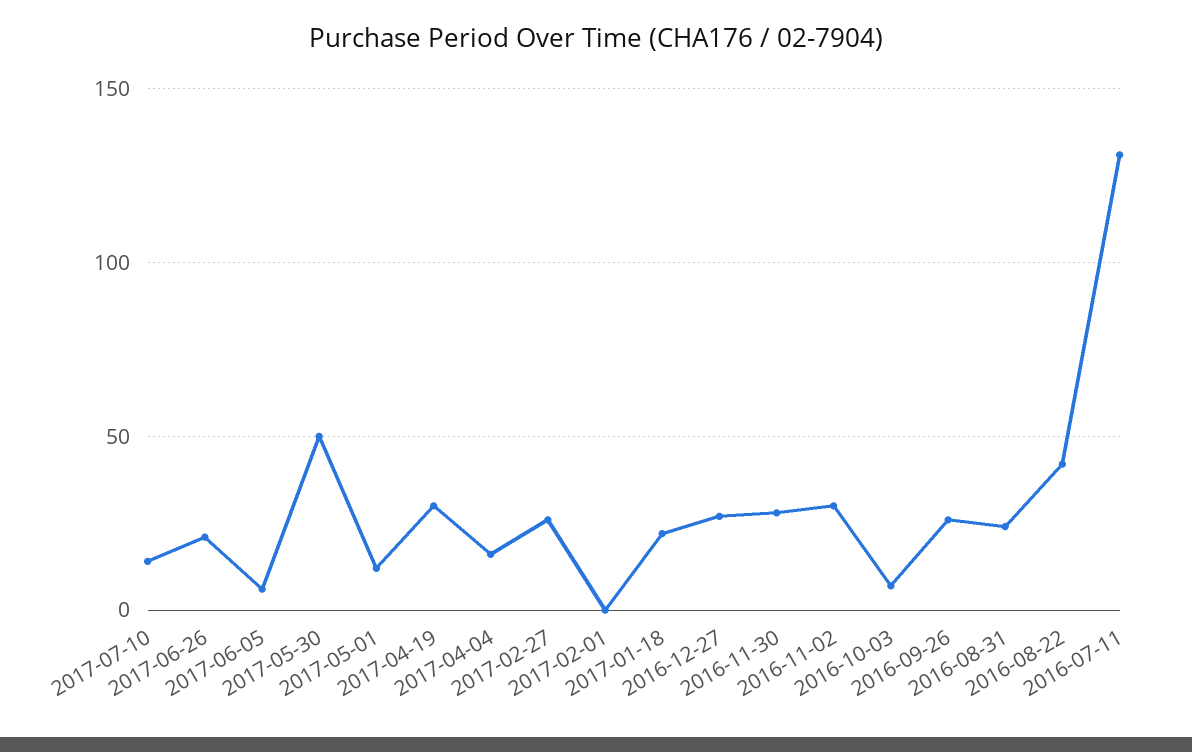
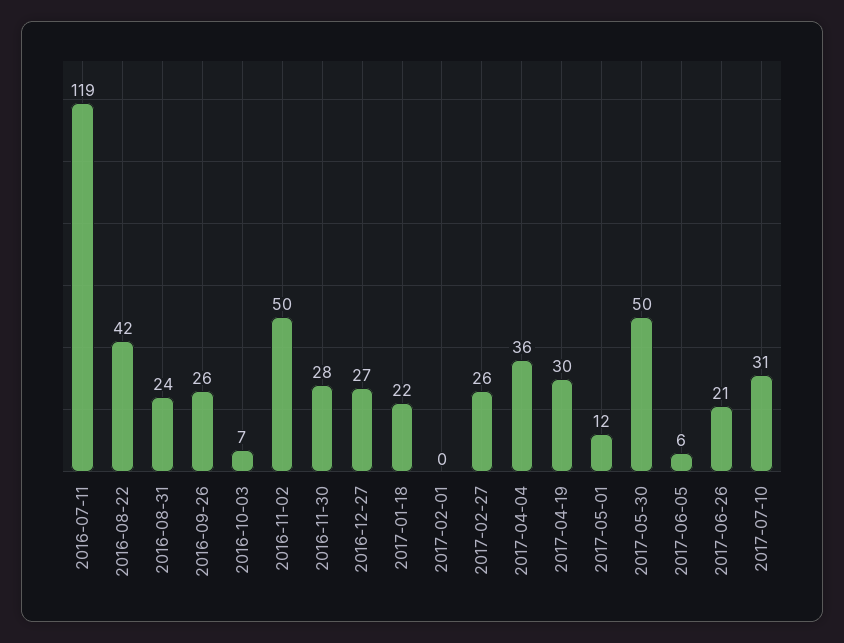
2017-07-10: 15 -> 31
2017-04-04: 15 -> 36
2016-11-02: 30 -> 50
2016-07-11: 130 -> 119

